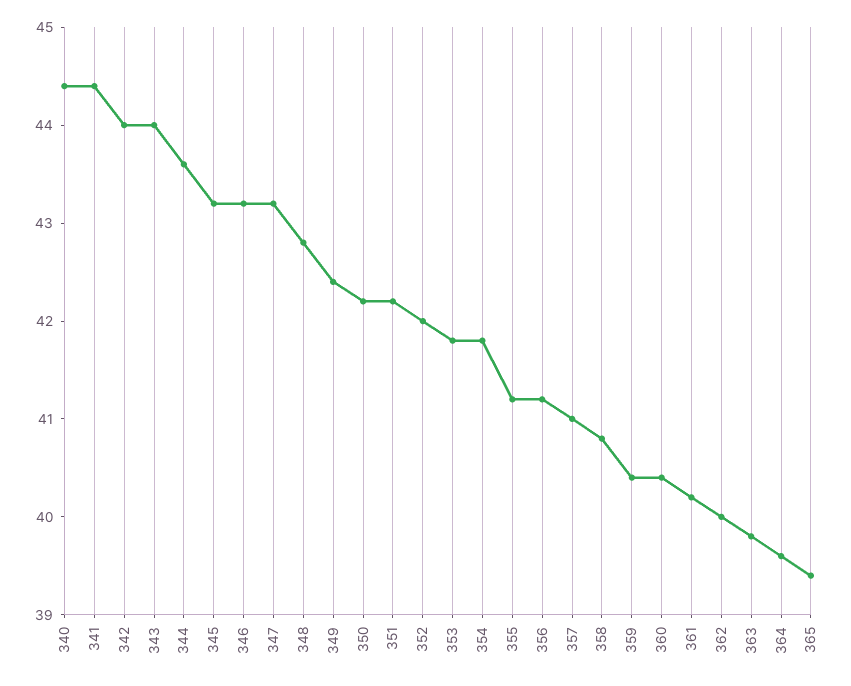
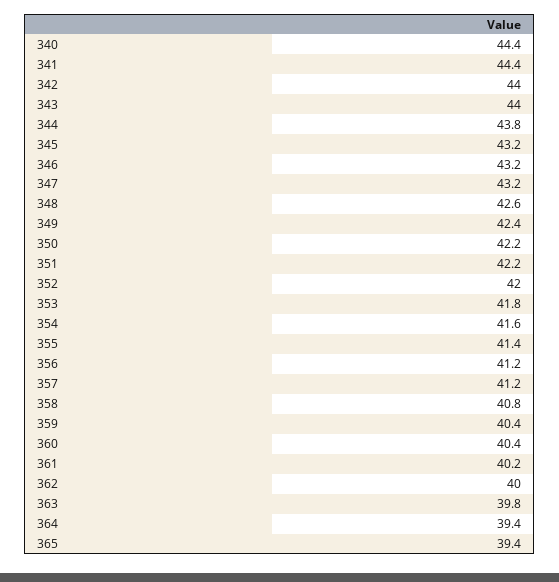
344: 43.6 -> 43.8
348: 42.8 -> 42.6
354: 41.8 -> 41.6
355: 41.2 -> 41.4
357: 41 -> 41.2
364: 39.6 -> 39.4

